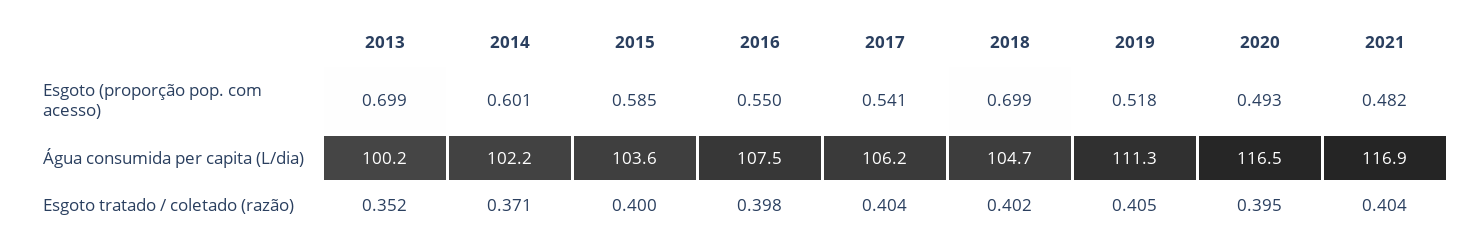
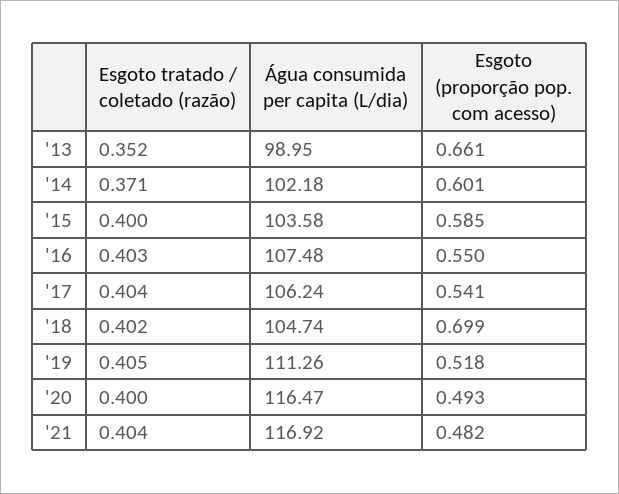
2013, Esgoto (proporção pop. com acesso): 0.699 -> 0.661
2013, Água consumida per capita (L/dia): 100.2 -> 98.95
2016, Esgoto tratado / coletado (razão): 0.398 -> 0.403
2020, Esgoto tratado / coletado (razão): 0.395 -> 0.4

